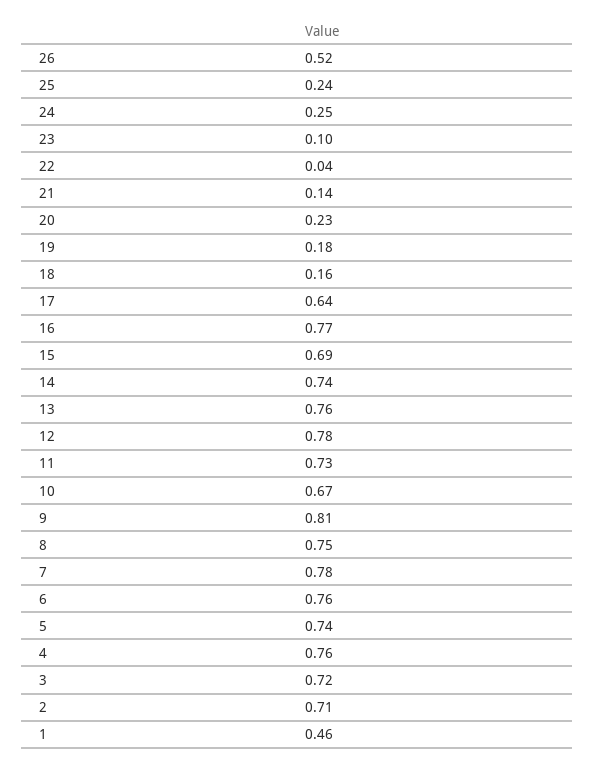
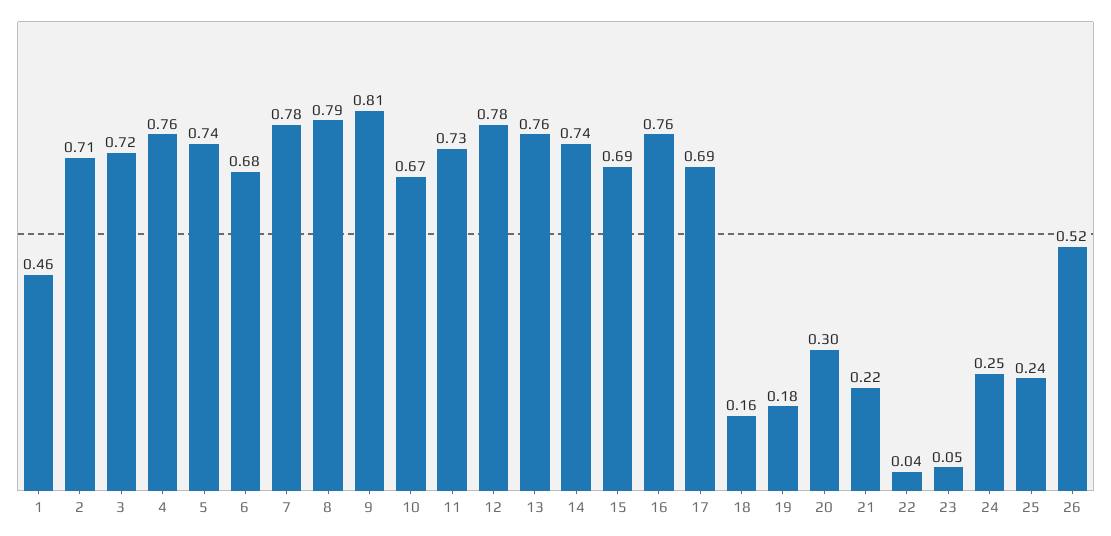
23: 0.1 -> 0.05
21: 0.14 -> 0.22
20: 0.23 -> 0.3
17: 0.64 -> 0.69
16: 0.77 -> 0.76
8: 0.75 -> 0.79
6: 0.76 -> 0.68

